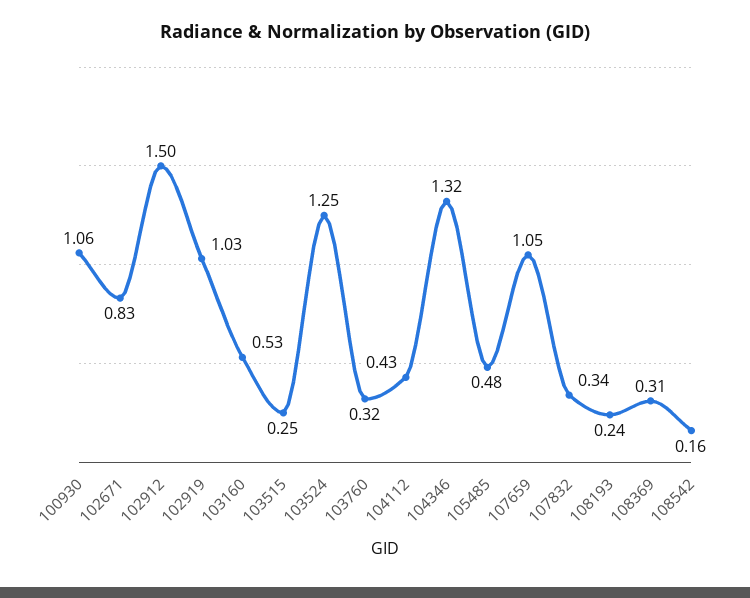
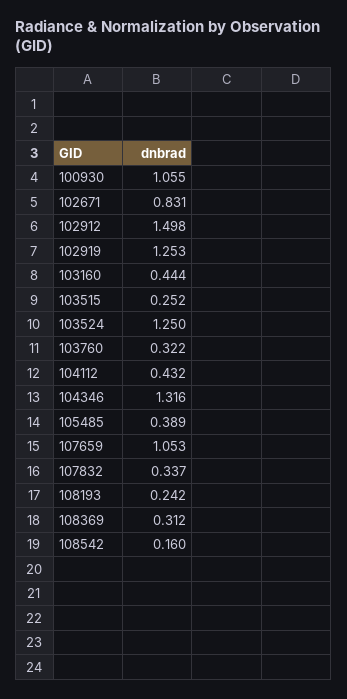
102919: 1.03 -> 1.253
103160: 0.53 -> 0.444
105485: 0.48 -> 0.389

